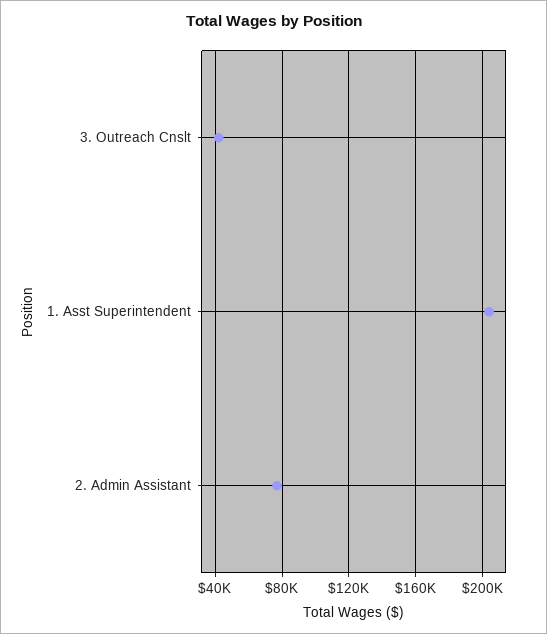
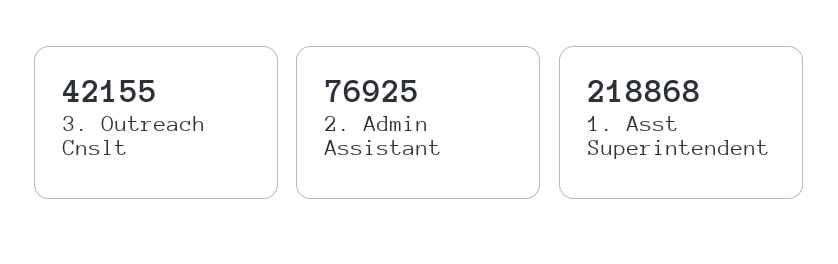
1. Asst Superintendent: 205000 -> 218868

